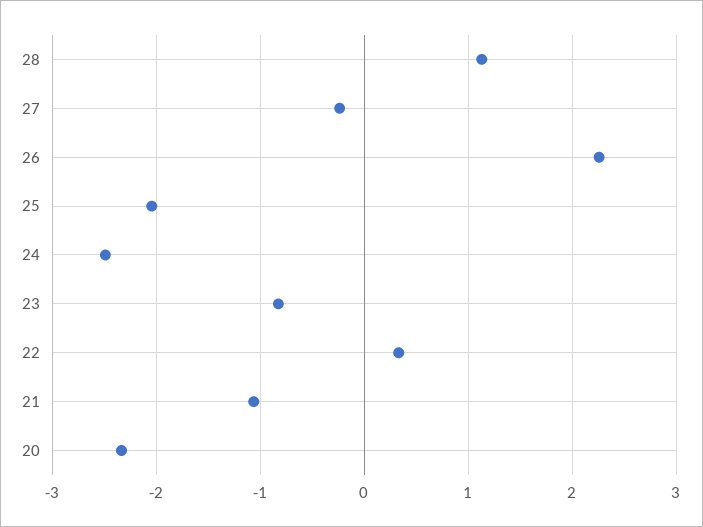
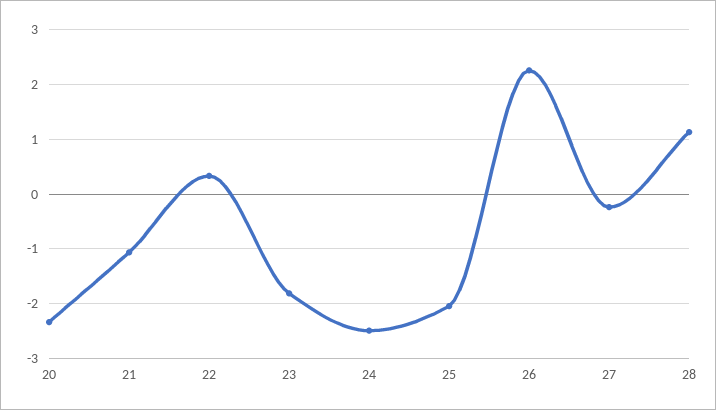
23: -0.8 -> -1.8

